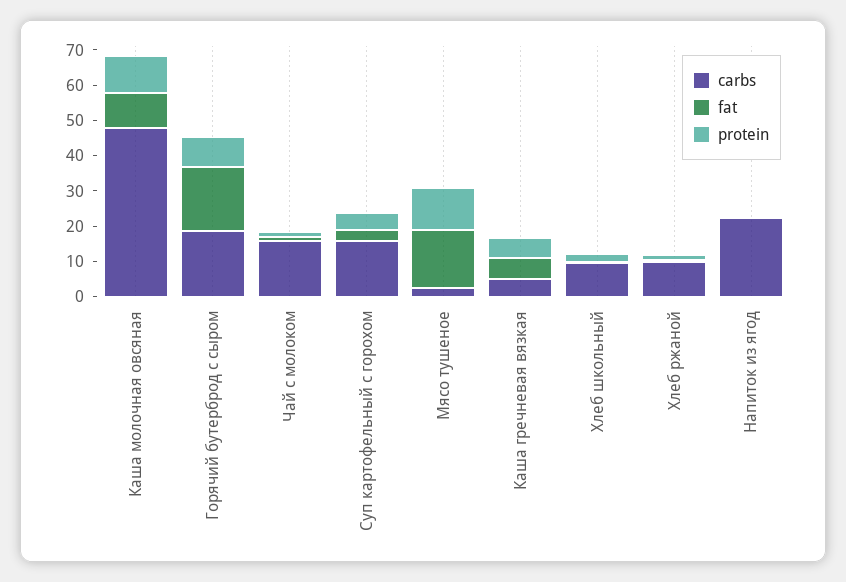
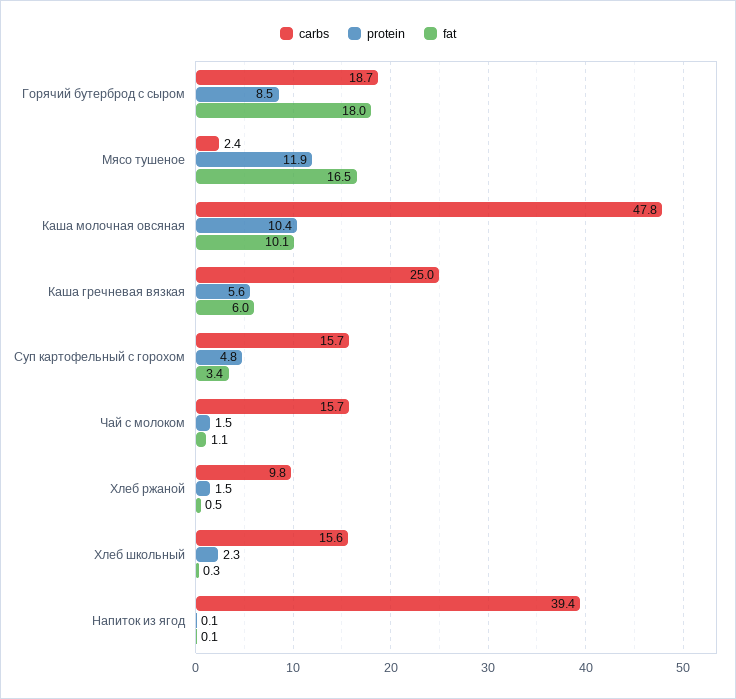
carbs, Каша гречневая вязкая: 5 -> 25
carbs, Хлеб школьный: 10 -> 15.6
carbs, Напиток из ягод: 22.5 -> 39.4

